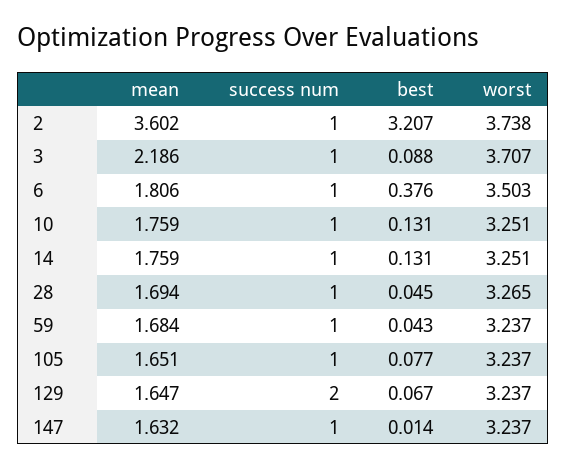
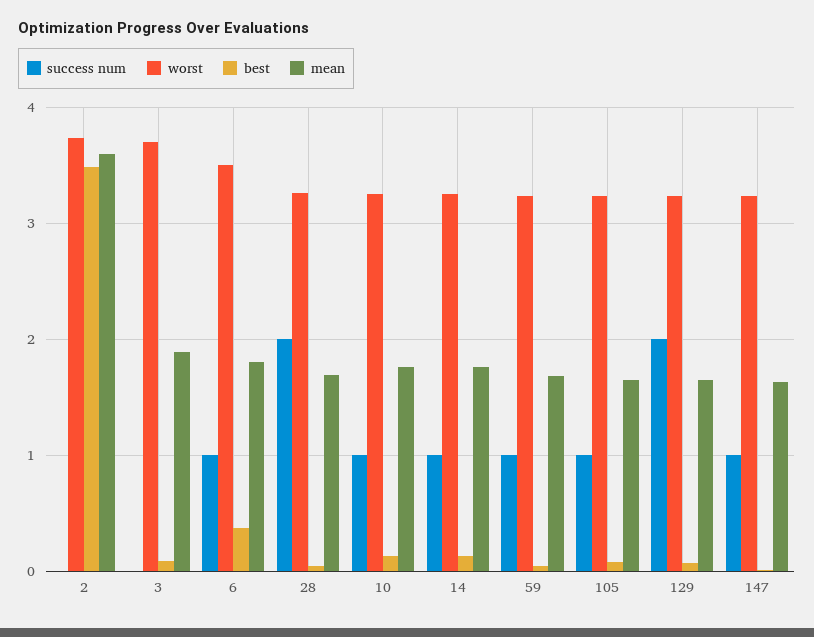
success num, 2: 1 -> 0
best, 2: 3.207 -> 3.5
mean, 3: 2.186 -> 1.9
success num, 3: 1 -> 0
success num, 28: 1 -> 2

